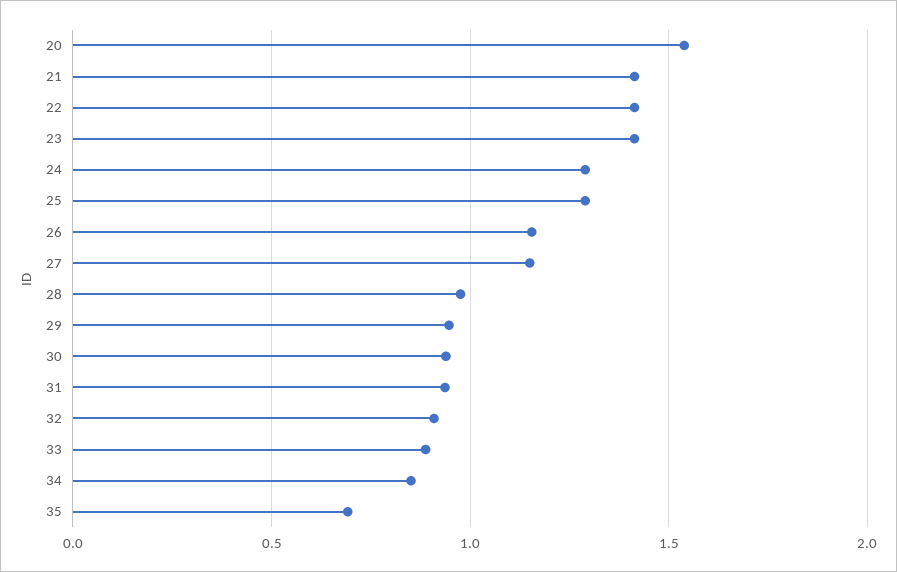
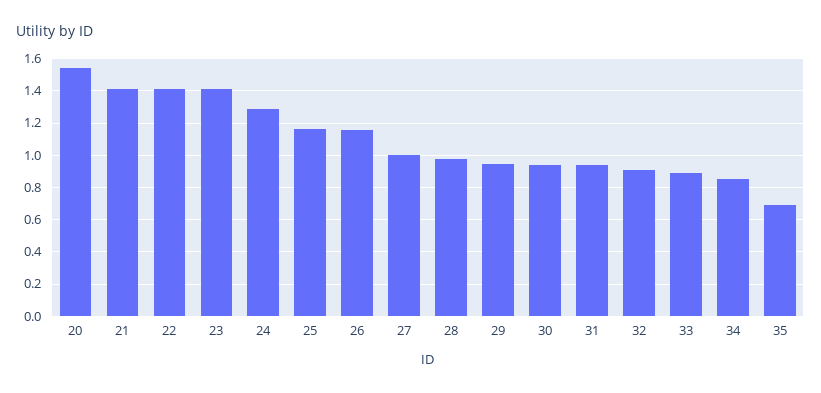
25: 1.3 -> 1.15
27: 1.15 -> 1

